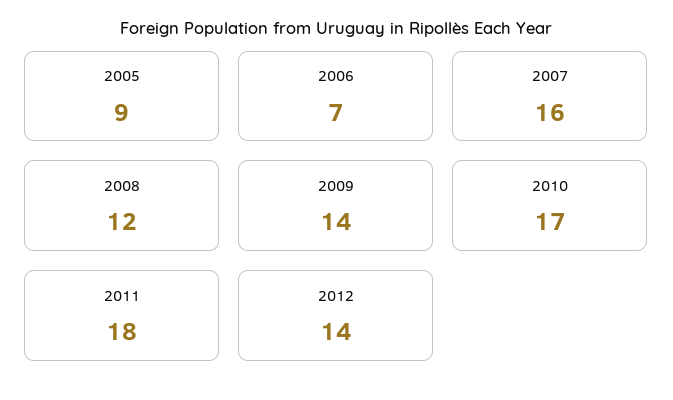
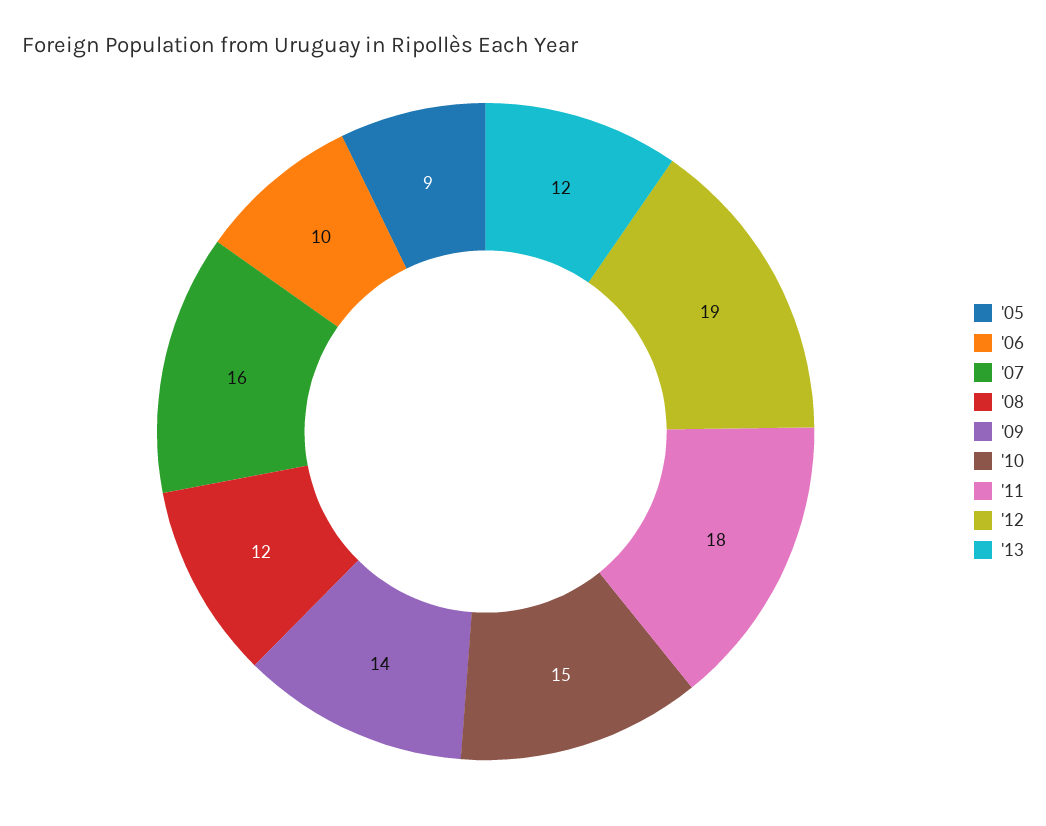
2006: 7 -> 10
2010: 17 -> 15
2012: 14 -> 19
'13: none -> 12

